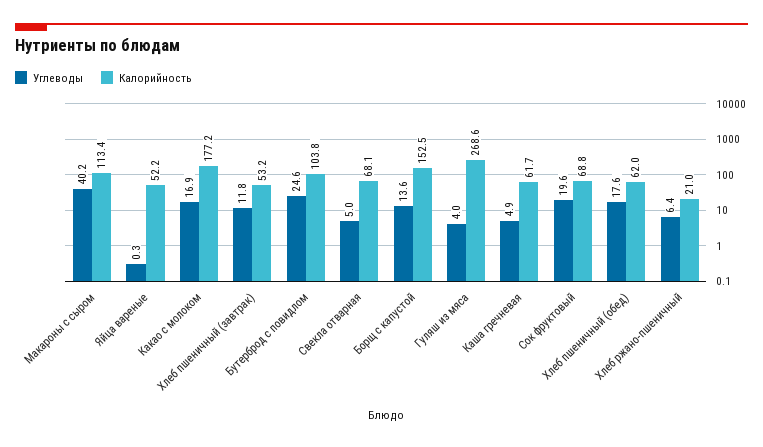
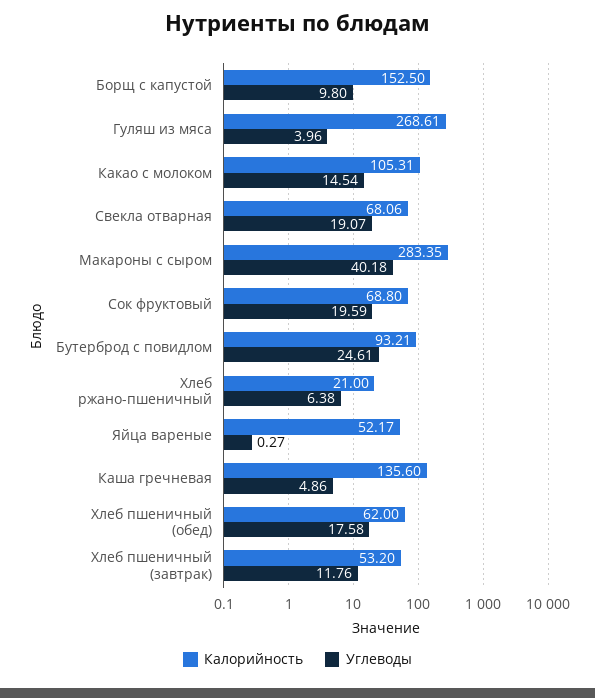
Калорийность, Макароны с сыром: 113.4 -> 283.35
Углеводы, Какао с молоком: 16.9 -> 14.54
Калорийность, Какао с молоком: 177.2 -> 105.31
Калорийность, Бутерброд с повидлом: 103.8 -> 93.21
Углеводы, Свекла отварная: 5 -> 19.07
Углеводы, Борщ с капустой: 13.6 -> 9.8
Калорийность, Каша гречневая: 61.7 -> 135.6

